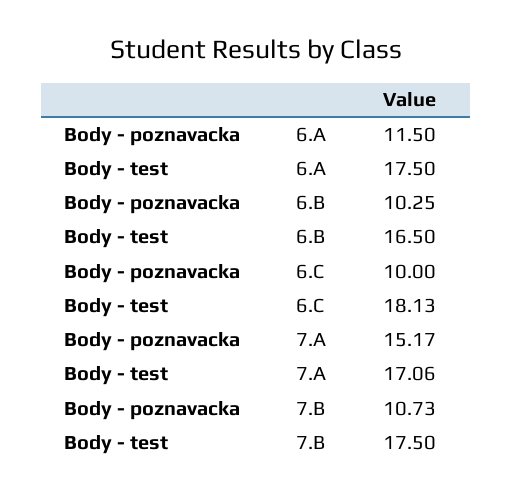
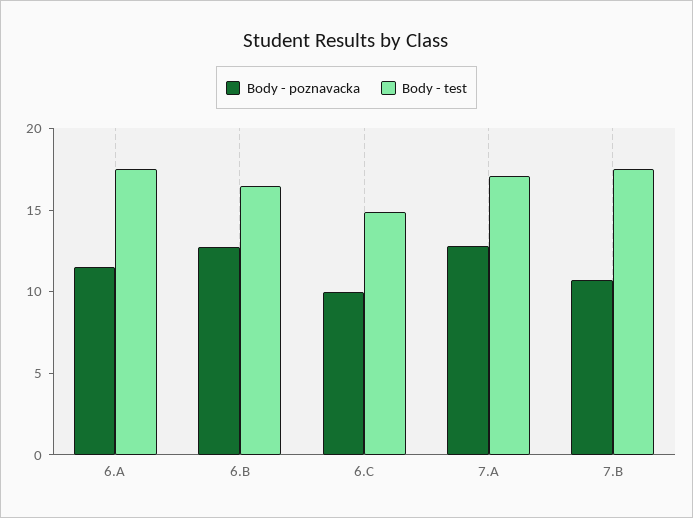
Body - poznavacka, 6.B: 10.25 -> 13
Body - test, 6.C: 18.13 -> 15
Body - poznavacka, 7.A: 15.17 -> 13

